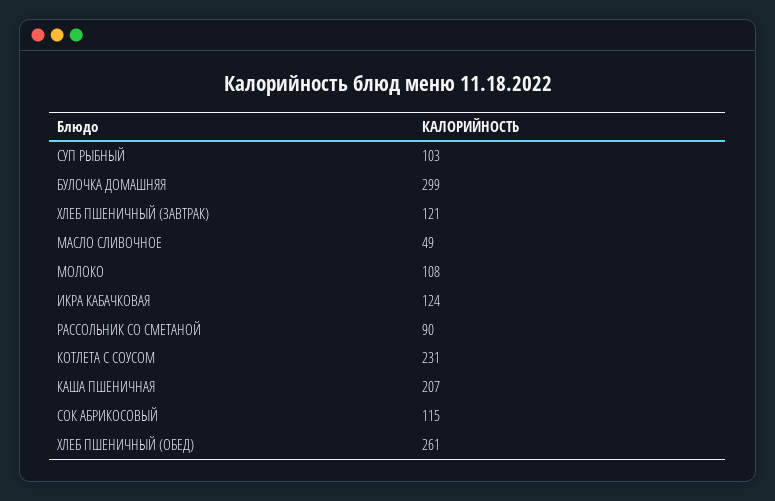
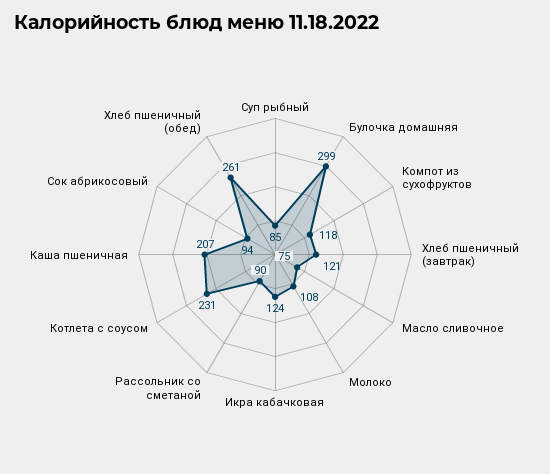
СУП РЫБНЫЙ: 103 -> 85
МАСЛО СЛИВОЧНОЕ: 49 -> 75
СОК АБРИКОСОВЫЙ: 115 -> 94
Компот из сухофруктов: none -> 118

